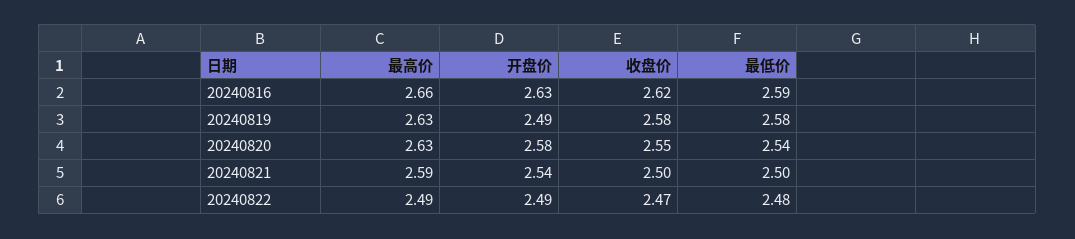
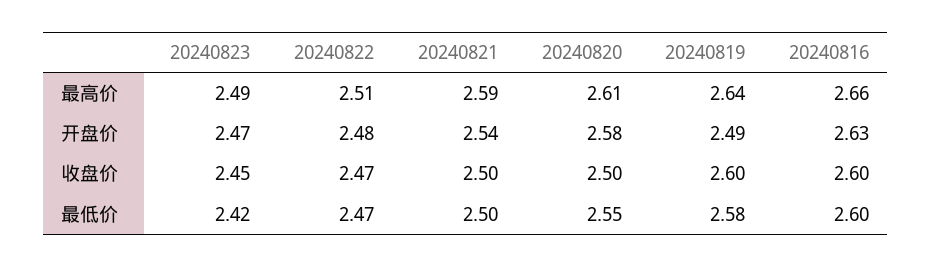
收盘价, 20240816: 2.62 -> 2.6
最低价, 20240816: 2.59 -> 2.6
最高价, 20240819: 2.63 -> 2.64
收盘价, 20240819: 2.58 -> 2.6
最高价, 20240820: 2.63 -> 2.61
收盘价, 20240820: 2.55 -> 2.5
最低价, 20240820: 2.54 -> 2.55
最高价, 20240822: 2.49 -> 2.51
开盘价, 20240822: 2.49 -> 2.48
最低价, 20240822: 2.48 -> 2.47
最高价, 20240823: none -> 2.49
开盘价, 20240823: none -> 2.47
收盘价, 20240823: none -> 2.45
最低价, 20240823: none -> 2.42

